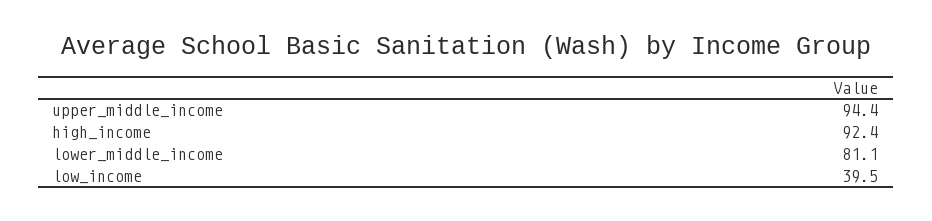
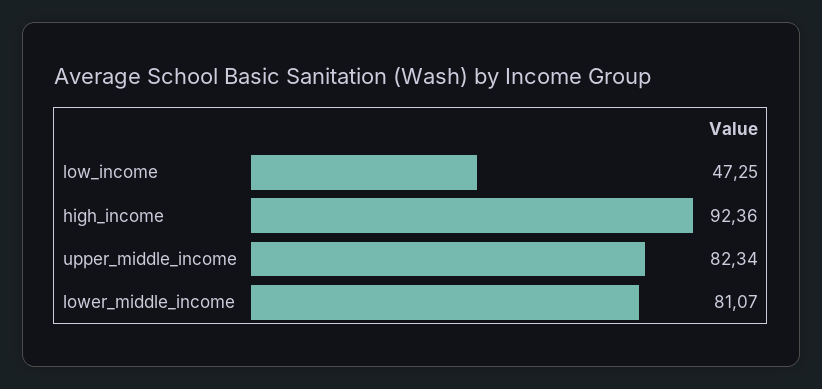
upper_middle_income: 94.4 -> 82.34
low_income: 39.5 -> 47.25

